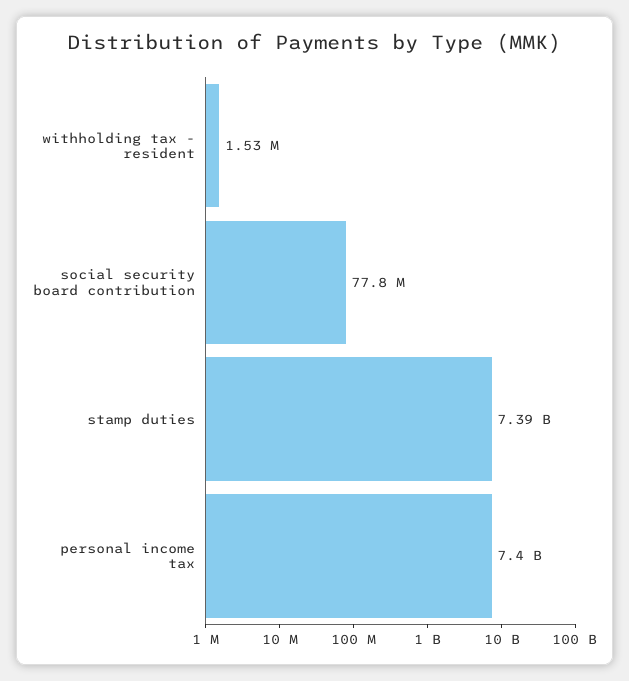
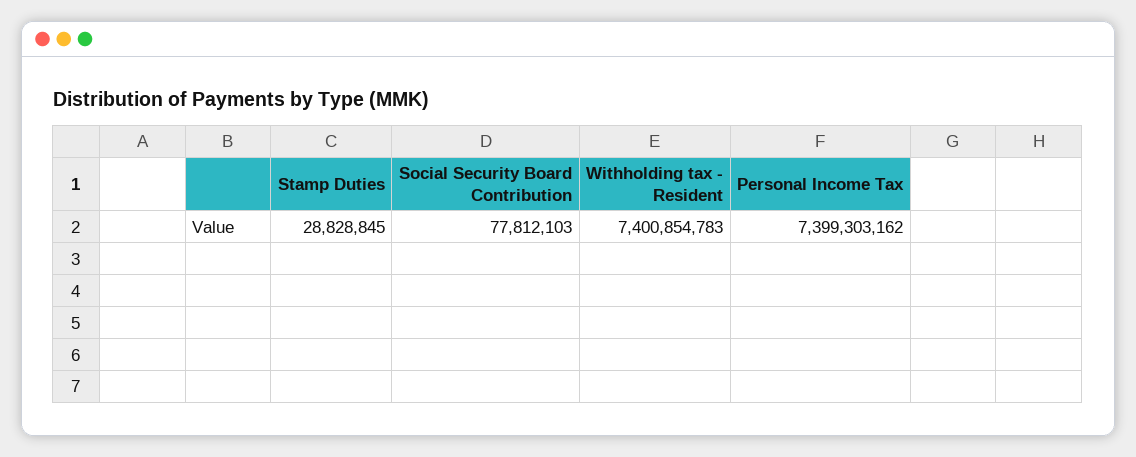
withholding tax - resident: 1530000 -> 7400854783
stamp duties: 7390000000 -> 28828845

